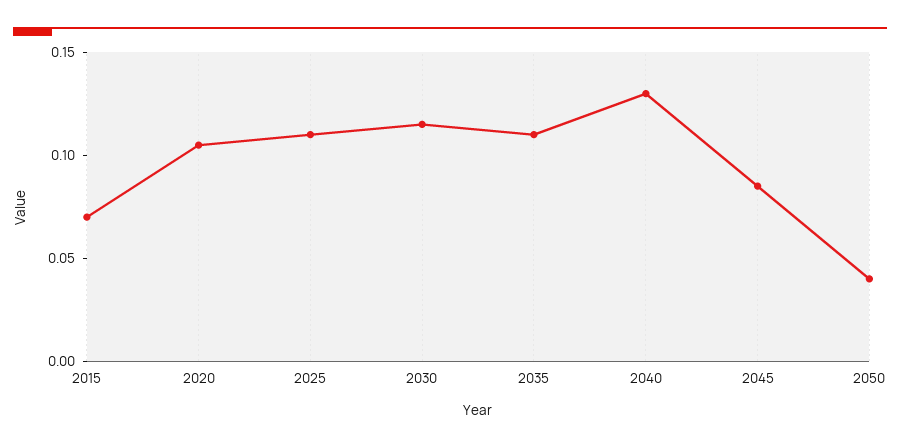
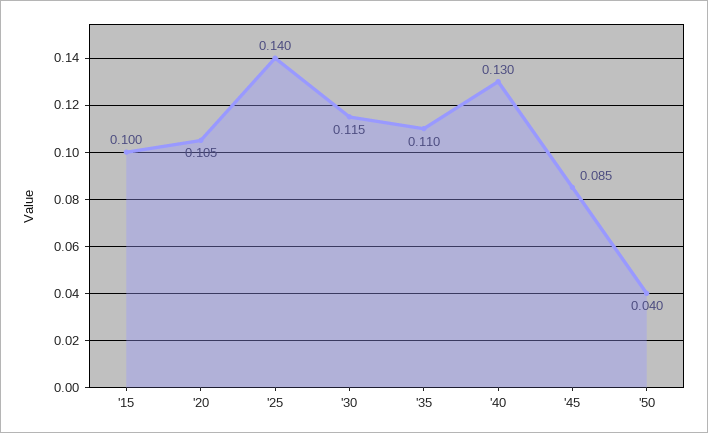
2015: 0.07 -> 0.1
2025: 0.11 -> 0.14

